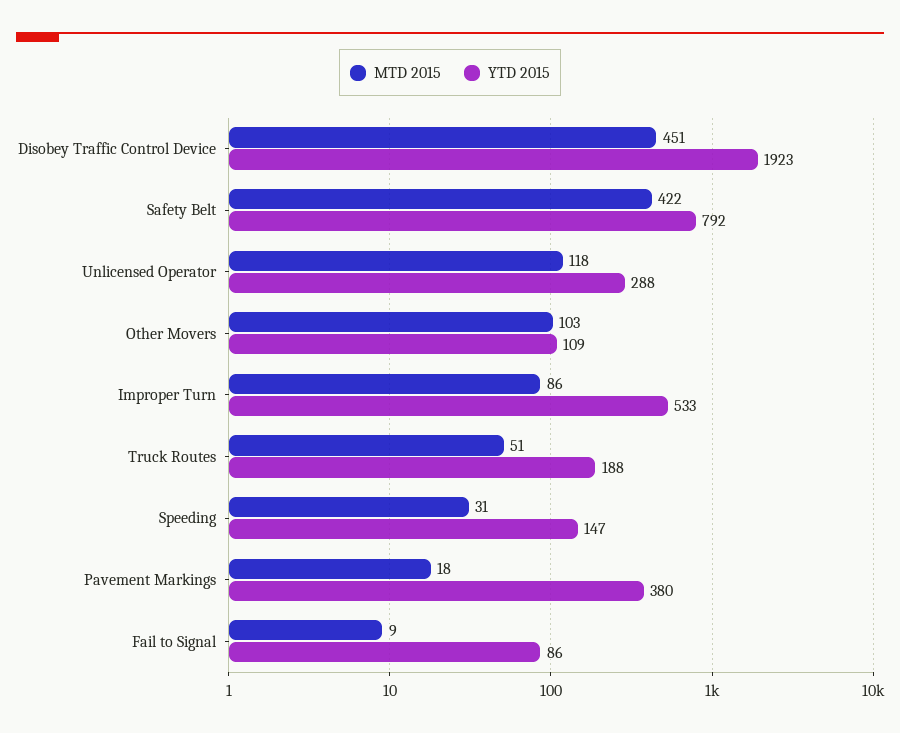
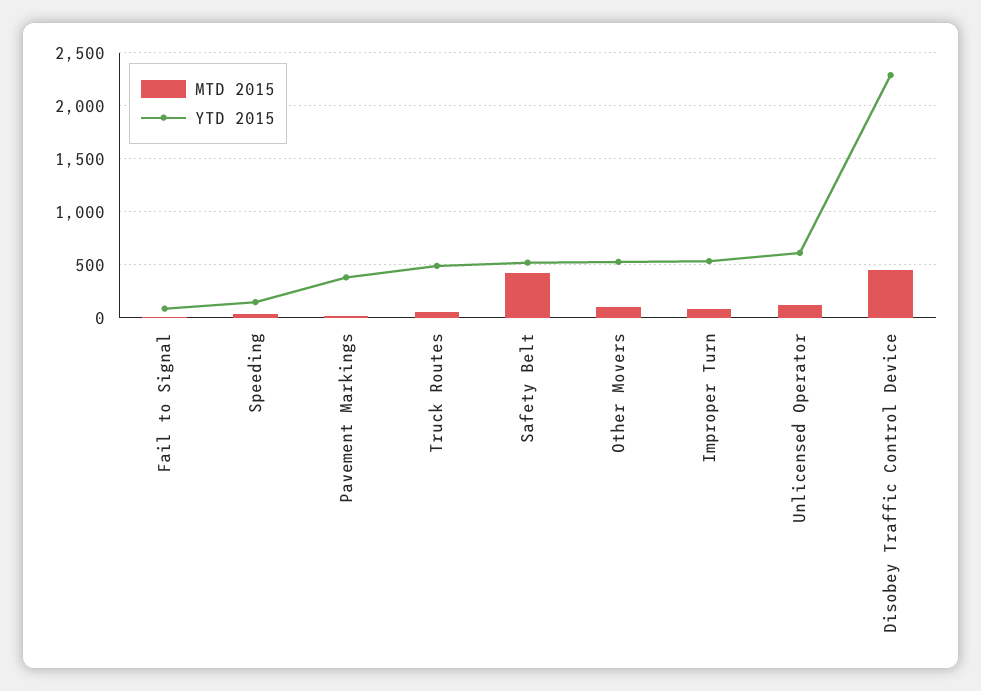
YTD 2015, Disobey Traffic Control Device: 1923 -> 2300
YTD 2015, Safety Belt: 792 -> 500
YTD 2015, Unlicensed Operator: 288 -> 600
YTD 2015, Other Movers: 109 -> 500
YTD 2015, Truck Routes: 188 -> 500

